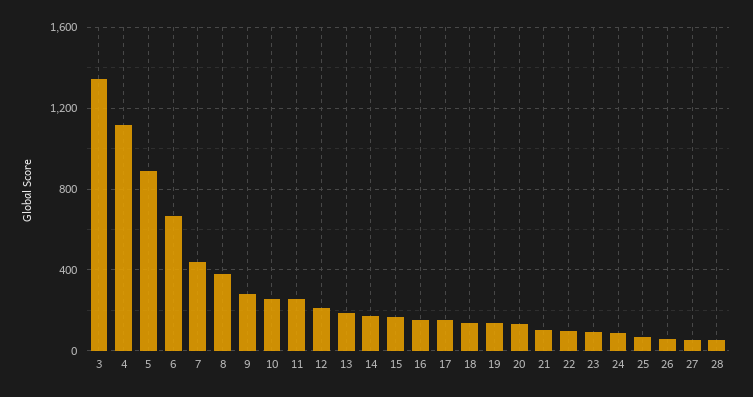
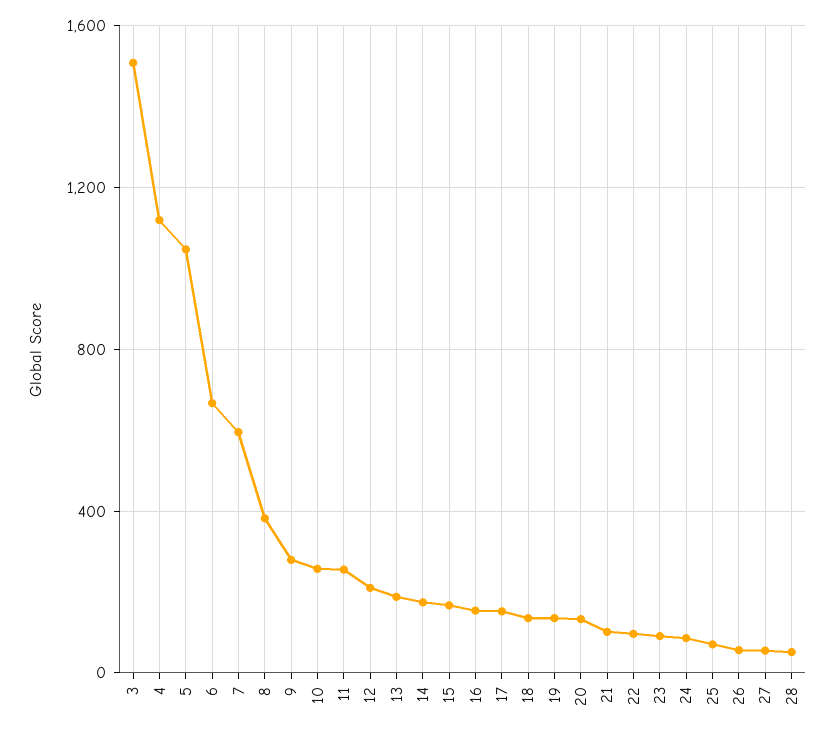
3: 1350 -> 1500
5: 900 -> 1050
7: 450 -> 600

